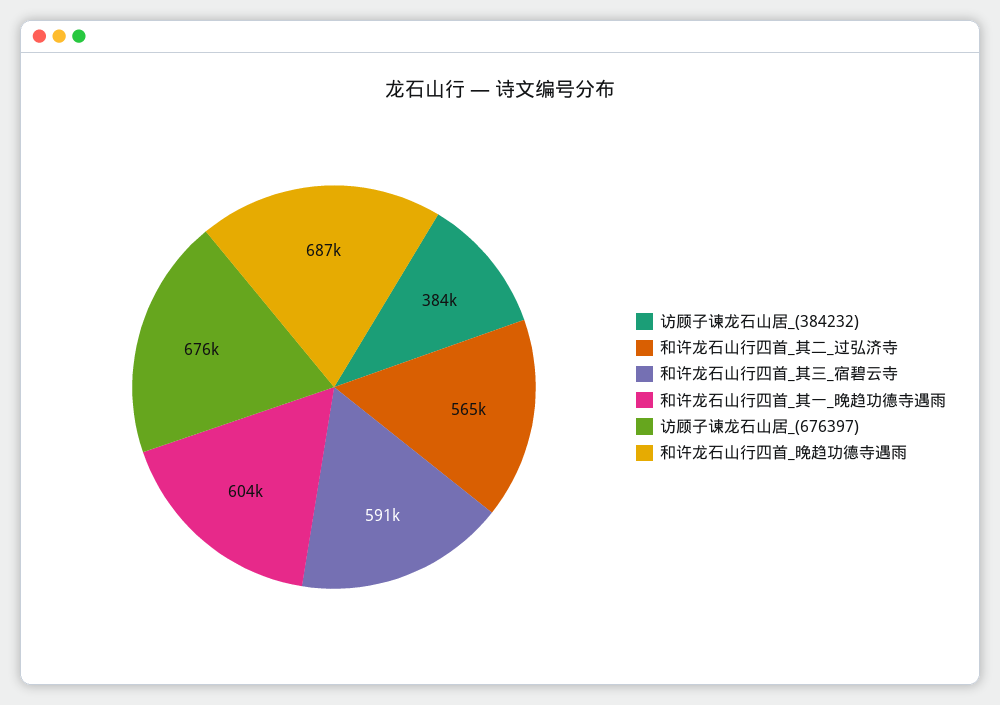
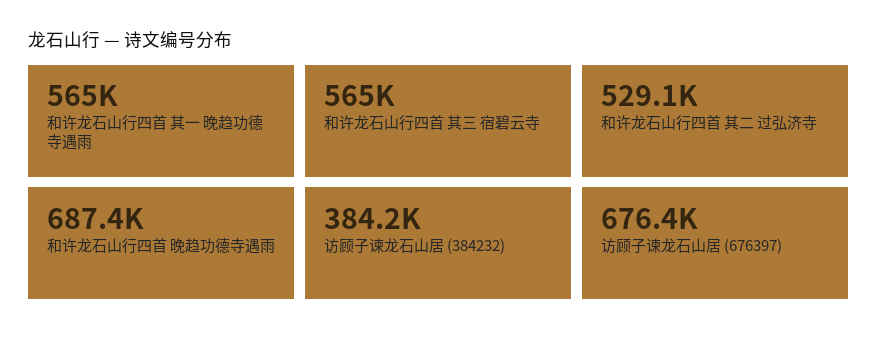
和许龙石山行四首_其二_过弘济寺: 565000 -> 529100
和许龙石山行四首_其三_宿碧云寺: 591000 -> 565000
和许龙石山行四首_其一_晚趋功德寺遇雨: 604000 -> 565000

